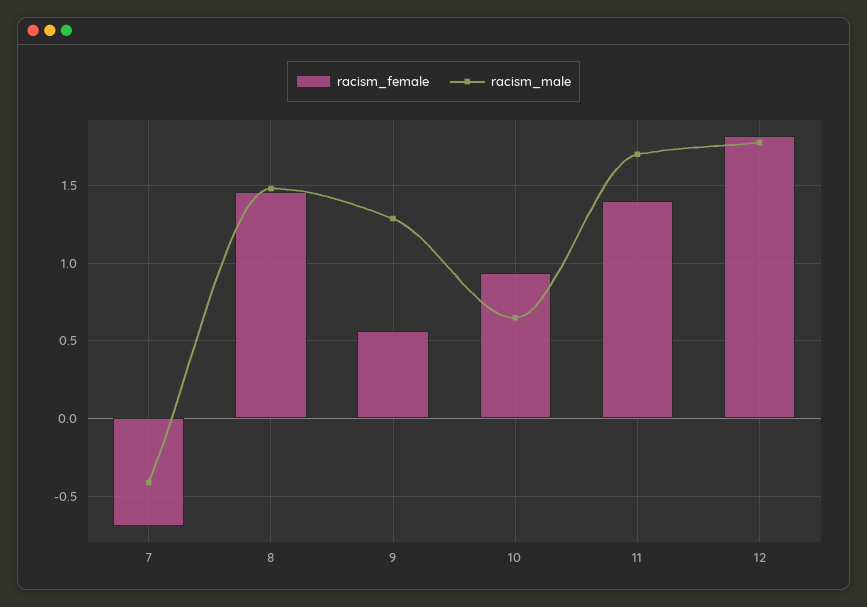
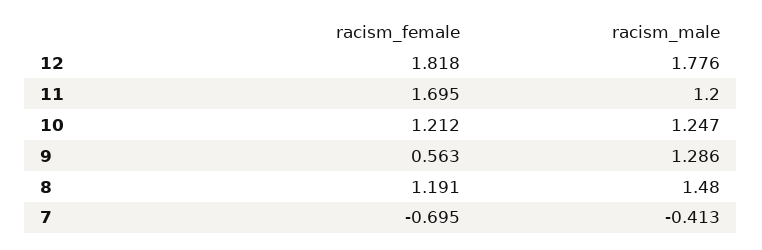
racism_female, 8: 1.45 -> 1.191
racism_female, 10: 0.95 -> 1.212
racism_male, 10: 0.65 -> 1.247
racism_female, 11: 1.4 -> 1.695
racism_male, 11: 1.7 -> 1.2

